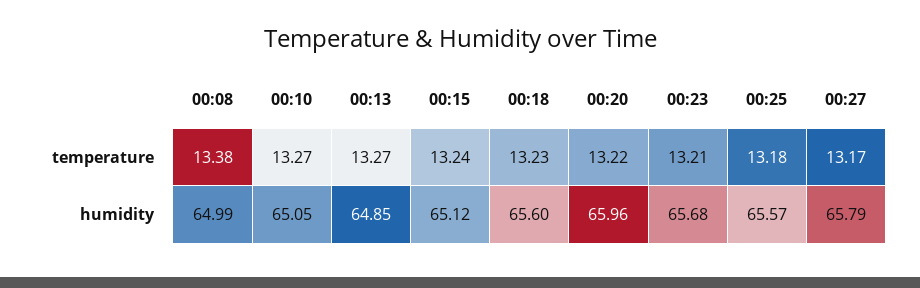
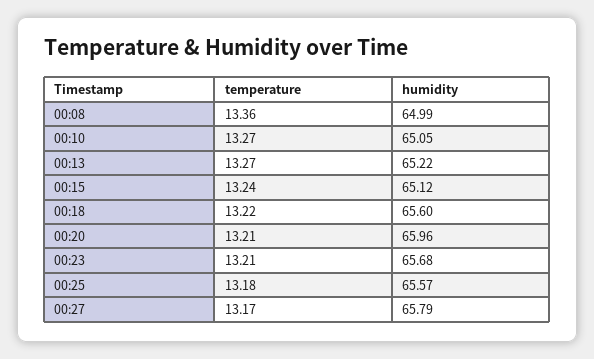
00:08, temperature: 13.38 -> 13.36
00:18, temperature: 13.23 -> 13.22
00:20, temperature: 13.22 -> 13.21
00:13, humidity: 64.85 -> 65.22

